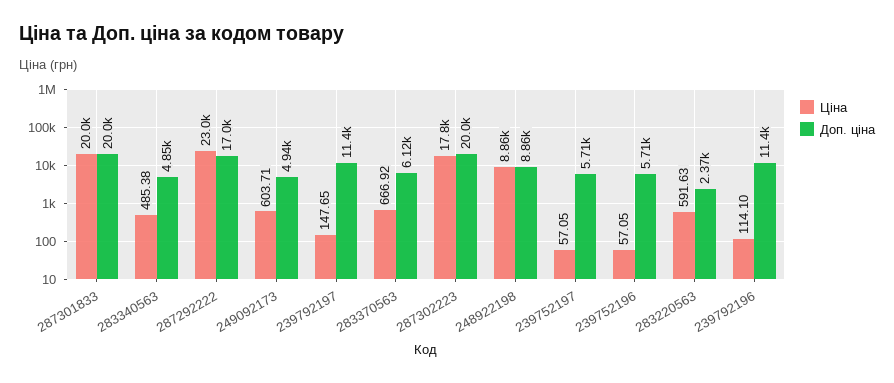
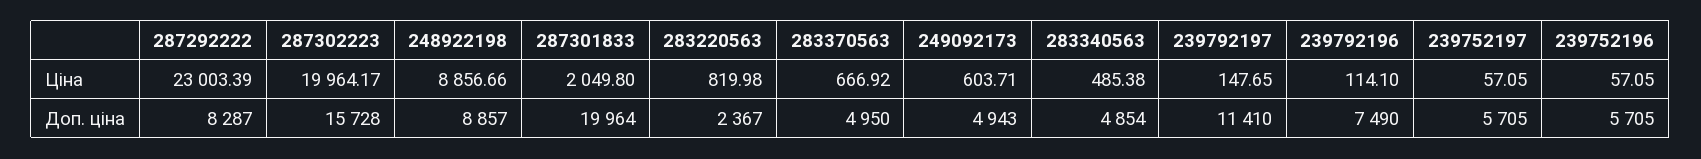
Ціна, 287301833: 20000 -> 2049.8
Доп. ціна, 287292222: 17000 -> 8287
Доп. ціна, 283370563: 6120 -> 4950
Ціна, 287302223: 17800 -> 19964.17
Доп. ціна, 287302223: 20000 -> 15728
Ціна, 283220563: 591.63 -> 819.98
Доп. ціна, 239792196: 11400 -> 7490

